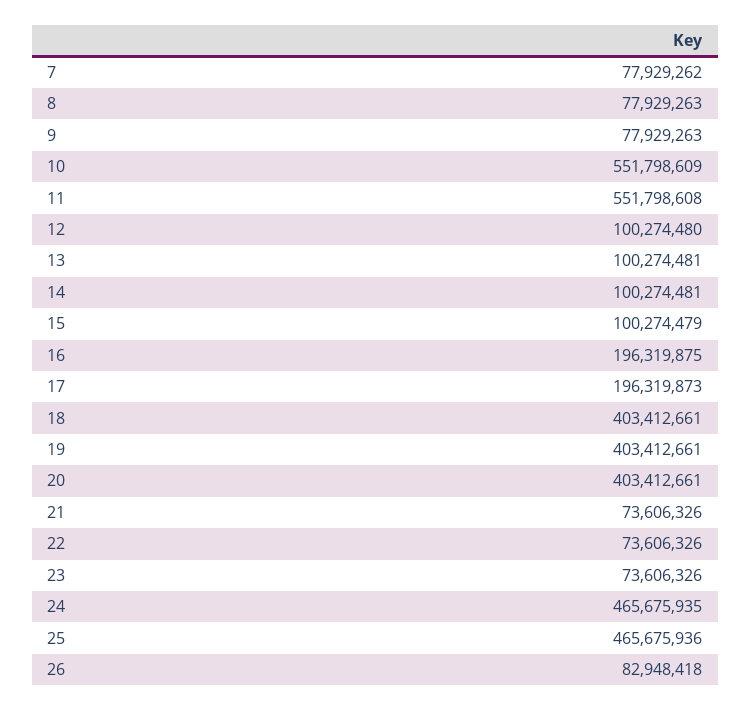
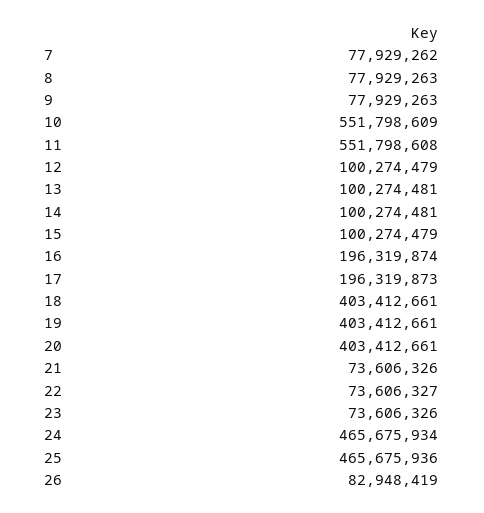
12: 100274480 -> 100274479
16: 196319875 -> 196319874
22: 73606326 -> 73606327
24: 465675935 -> 465675934
26: 82948418 -> 82948419

